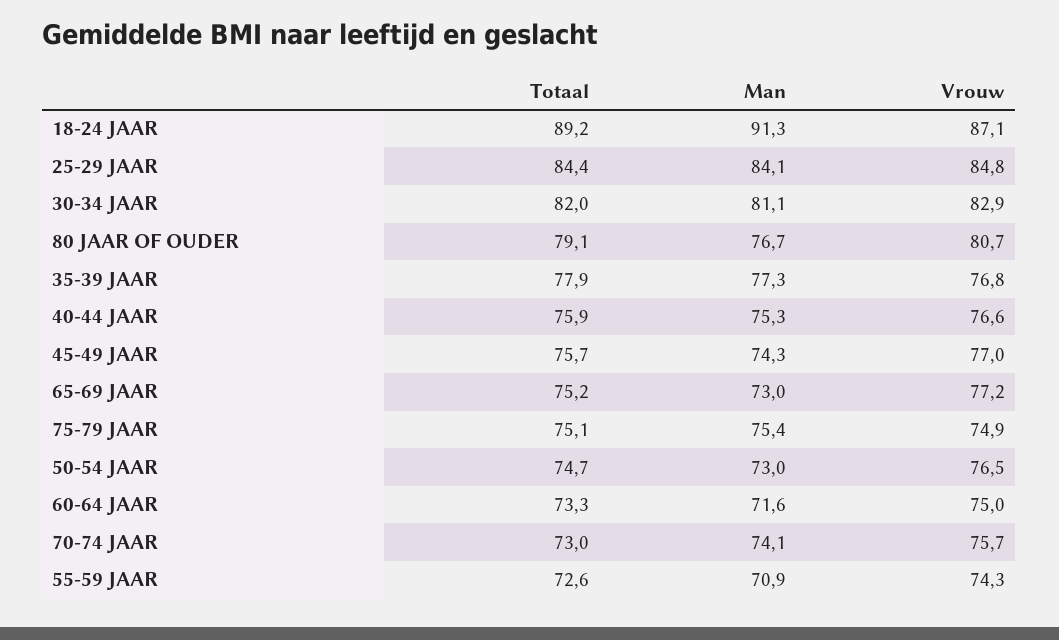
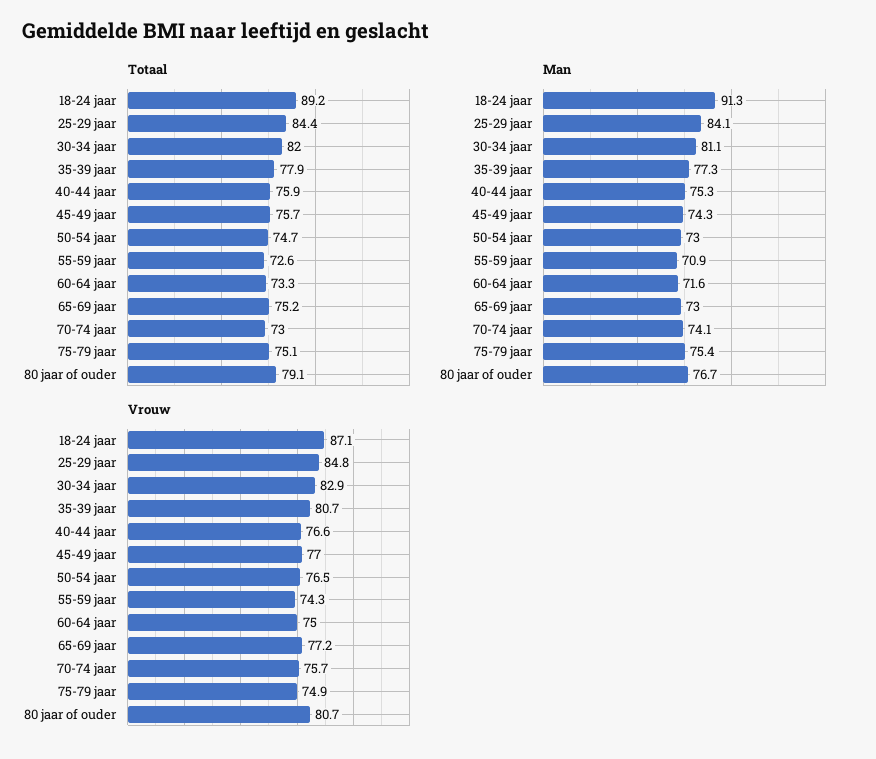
Vrouw, 35-39 JAAR: 76.8 -> 80.7

